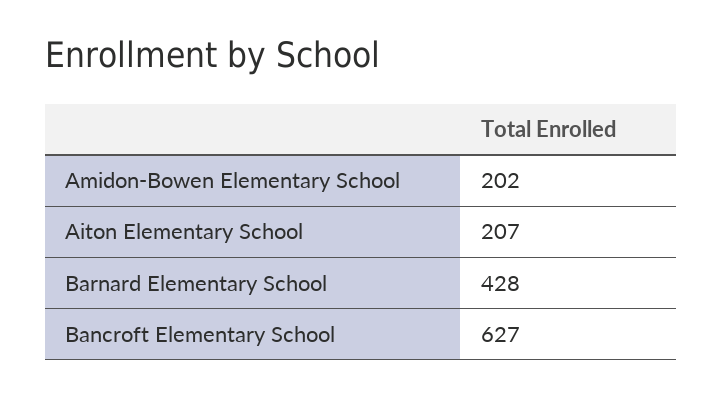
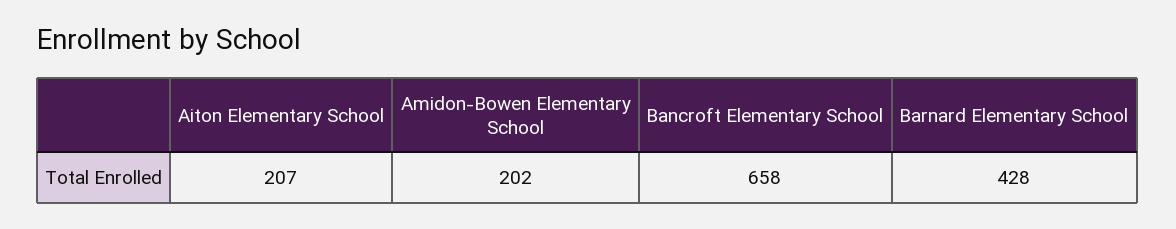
Bancroft Elementary School: 627 -> 658

